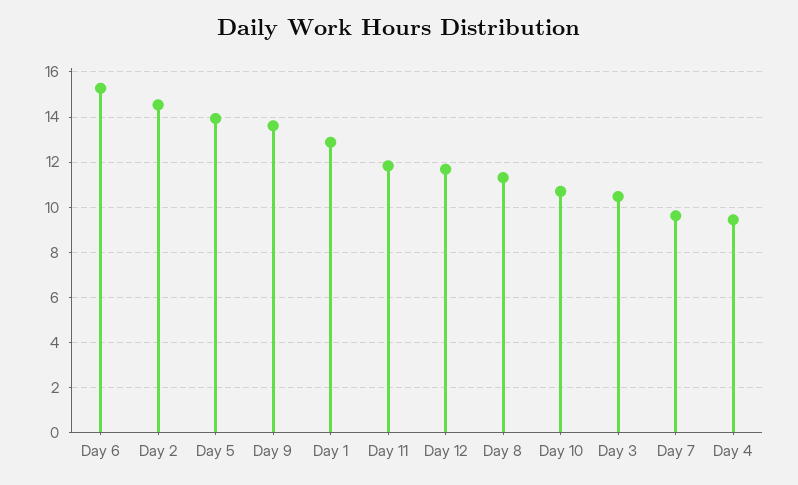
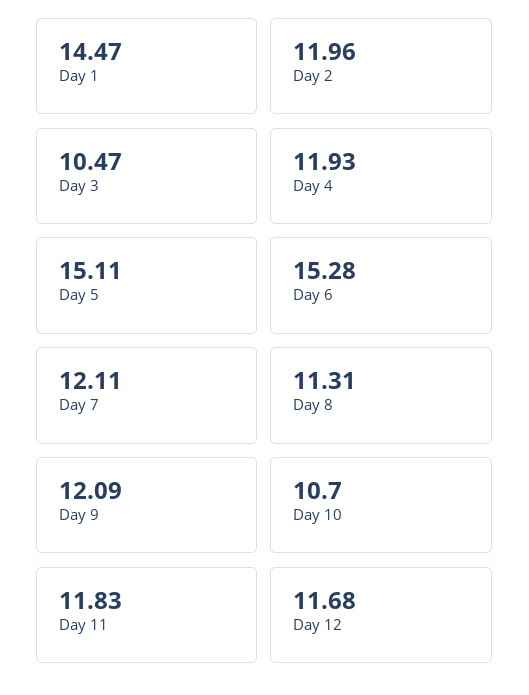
Day 2: 14.5 -> 11.96
Day 5: 14 -> 15.11
Day 9: 13.5 -> 12.09
Day 1: 13 -> 14.47
Day 7: 9.5 -> 12.11
Day 4: 9.5 -> 11.93

